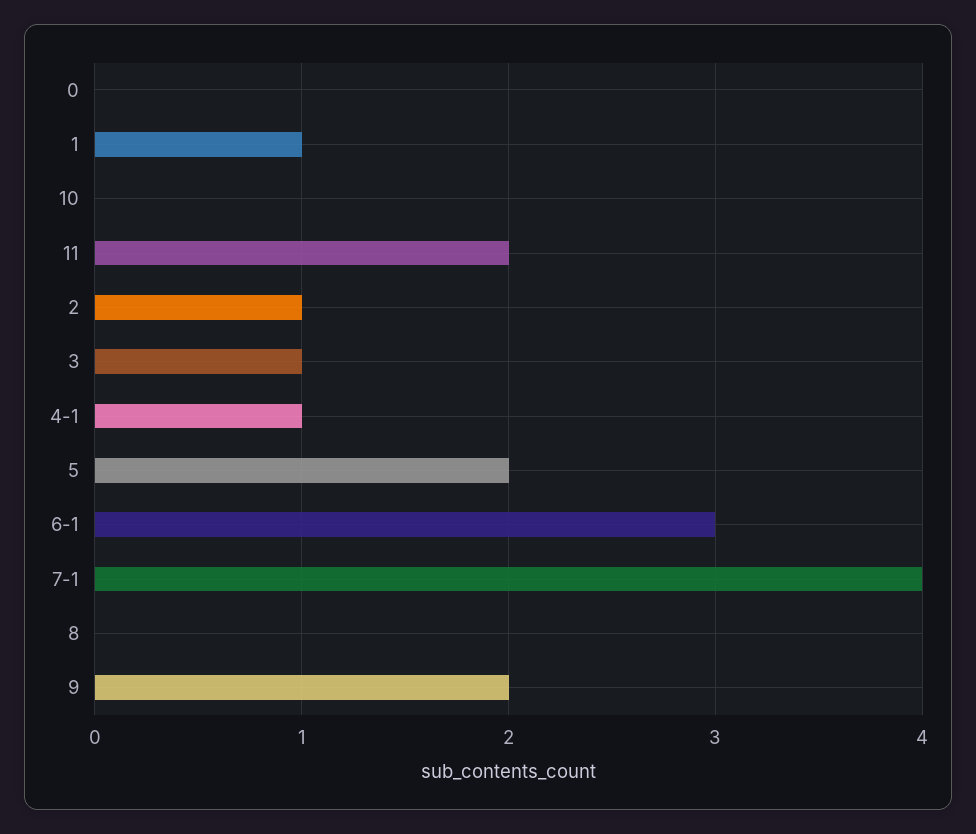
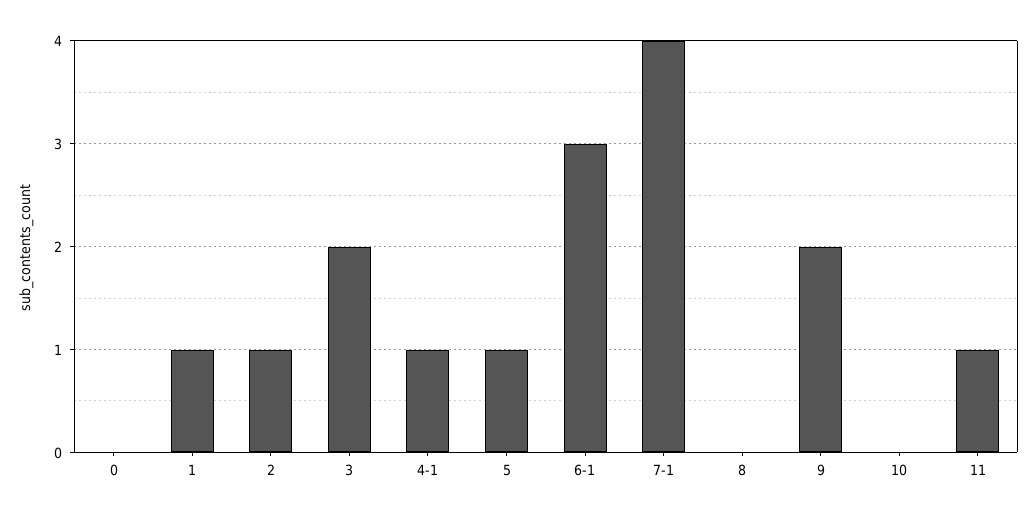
11: 2 -> 1
3: 1 -> 2
5: 2 -> 1

